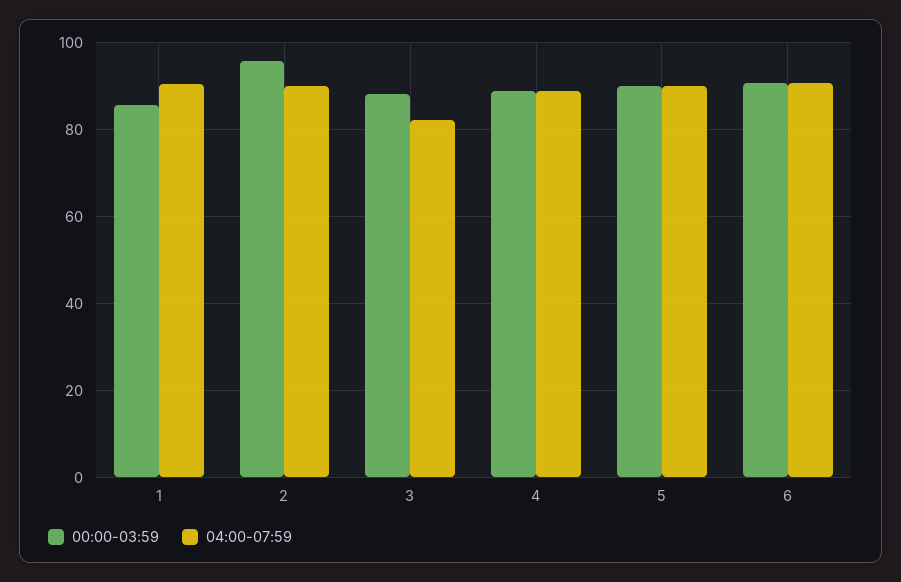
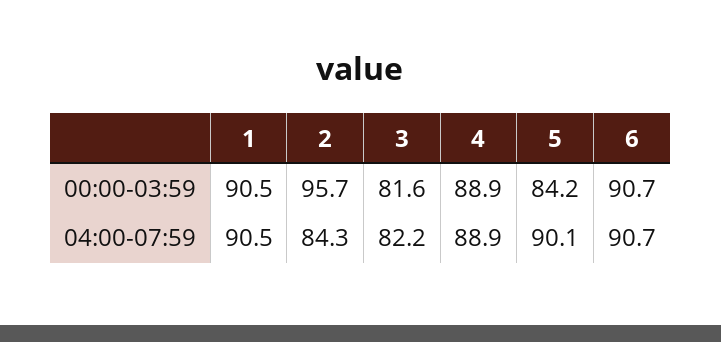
00:00-03:59, 1: 86 -> 90.5
04:00-07:59, 2: 90 -> 84.3
00:00-03:59, 3: 88 -> 81.6
00:00-03:59, 5: 90 -> 84.2

